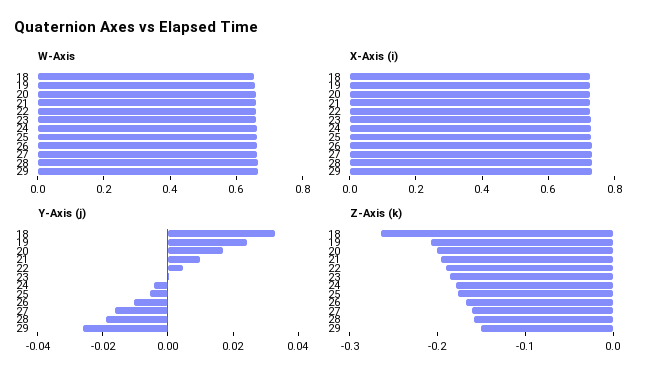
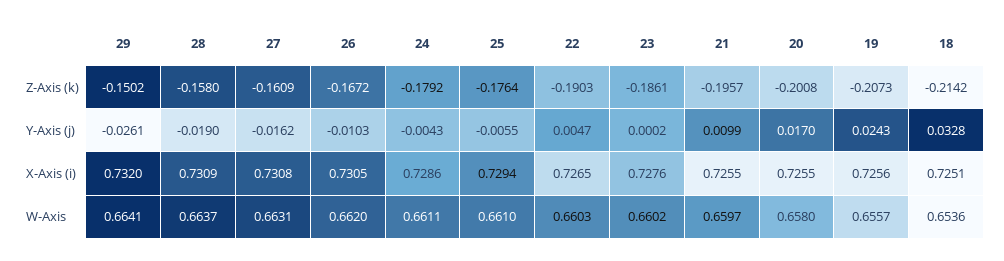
Z-Axis (k), 18: -0.26 -> -0.2142

